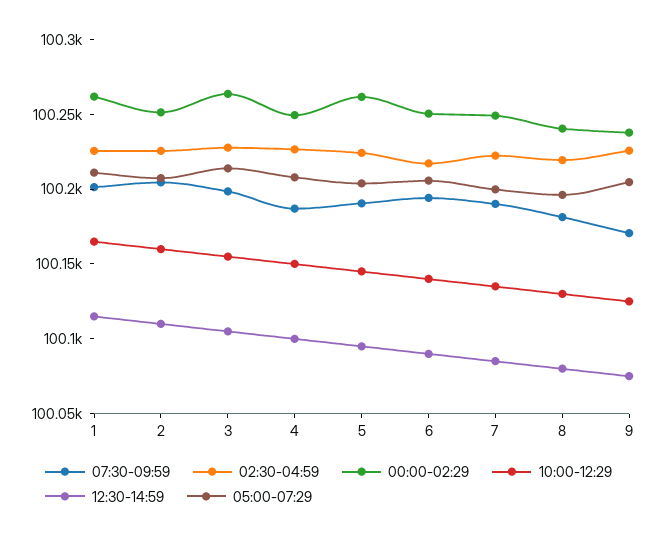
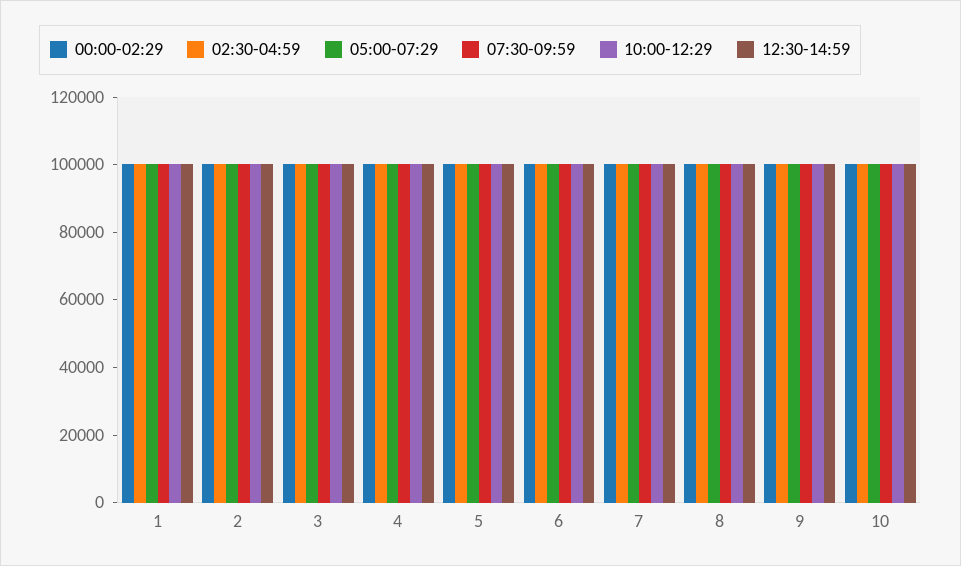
00:00-02:29, 10: none -> 100000
02:30-04:59, 10: none -> 100000
05:00-07:29, 10: none -> 100000
07:30-09:59, 10: none -> 100000
10:00-12:29, 10: none -> 100000
12:30-14:59, 10: none -> 100000

